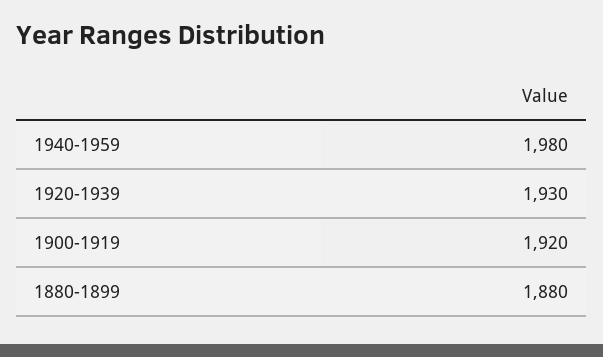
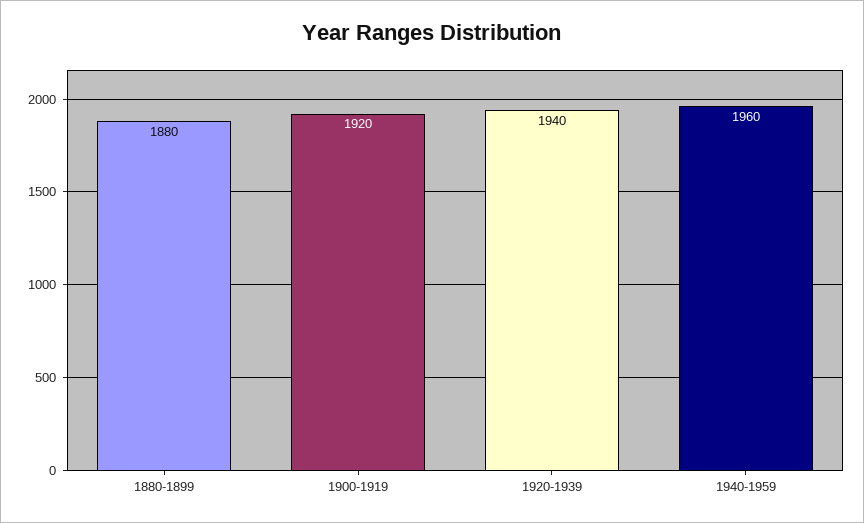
1940-1959: 1980 -> 1960
1920-1939: 1930 -> 1940

